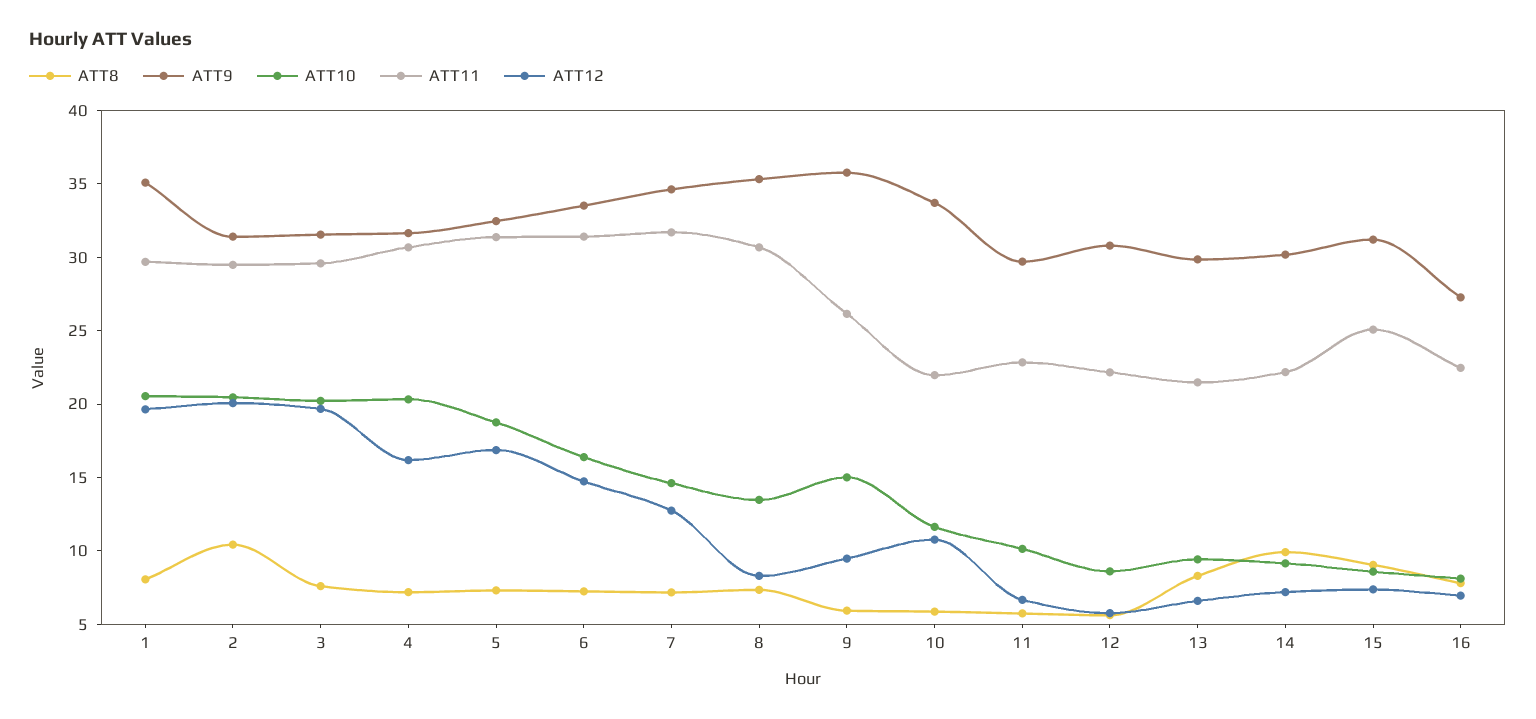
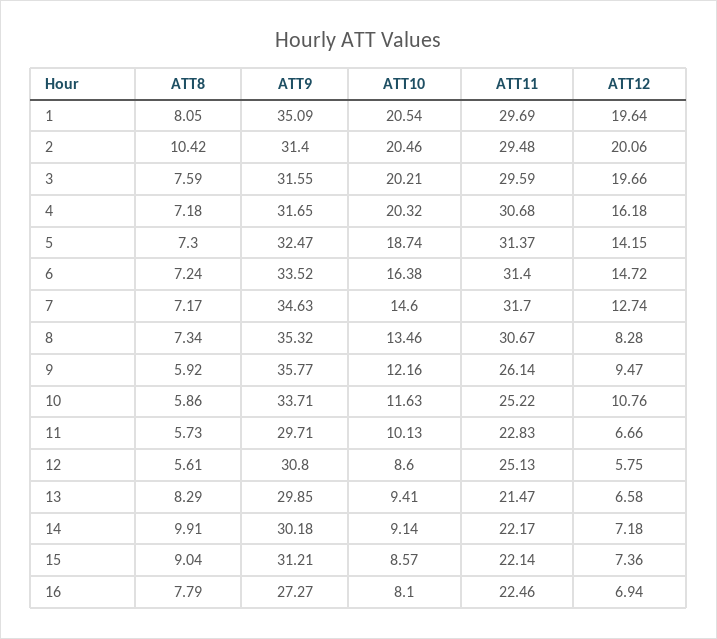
ATT12, 5: 17 -> 14.15
ATT10, 9: 15 -> 12.16
ATT11, 10: 22 -> 25.22
ATT11, 12: 22 -> 25.13
ATT11, 15: 25 -> 22.14

